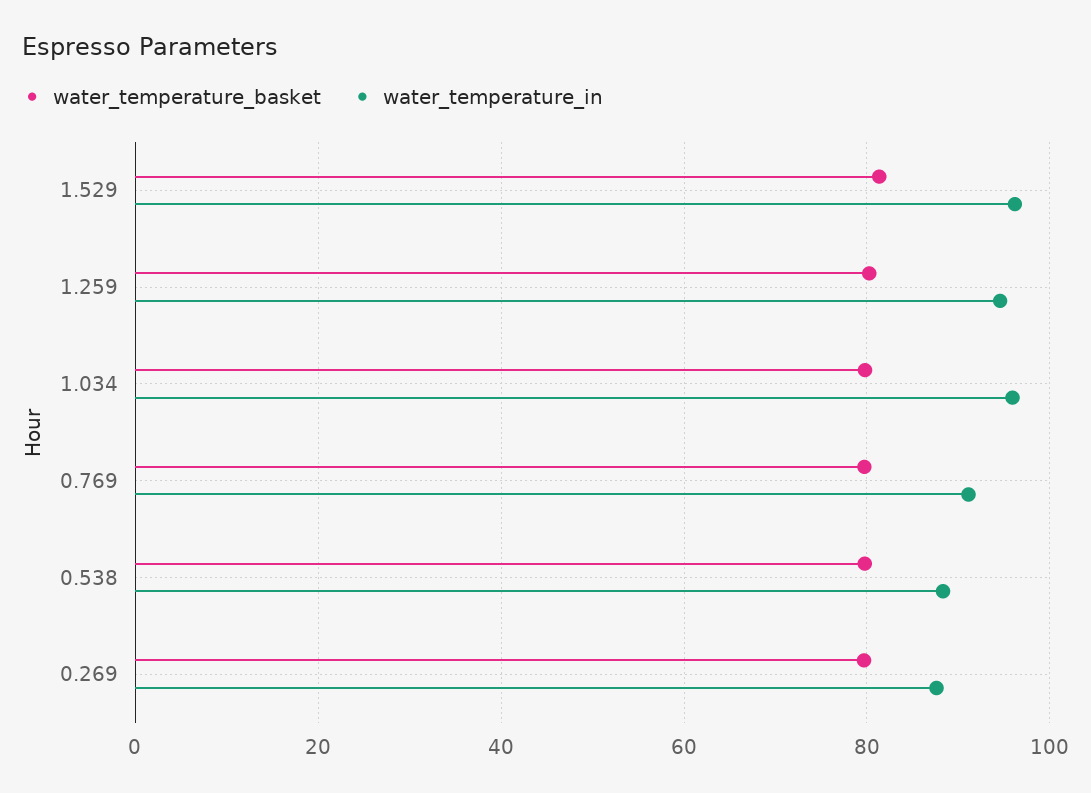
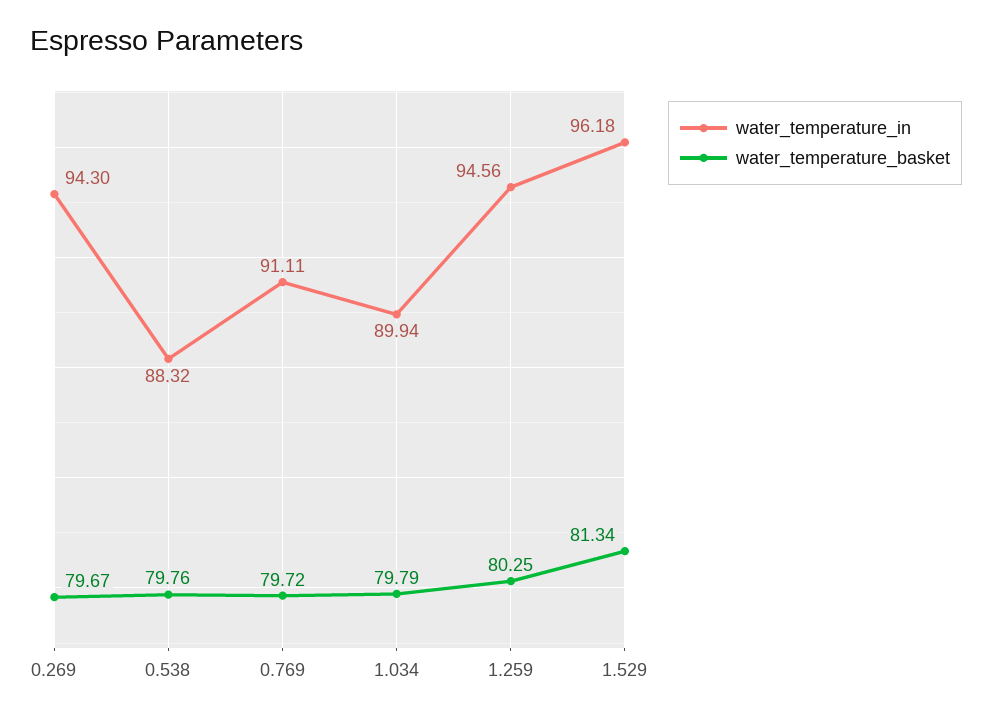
water_temperature_in, 1.034: 96 -> 89.94
water_temperature_in, 0.269: 88 -> 94.3

